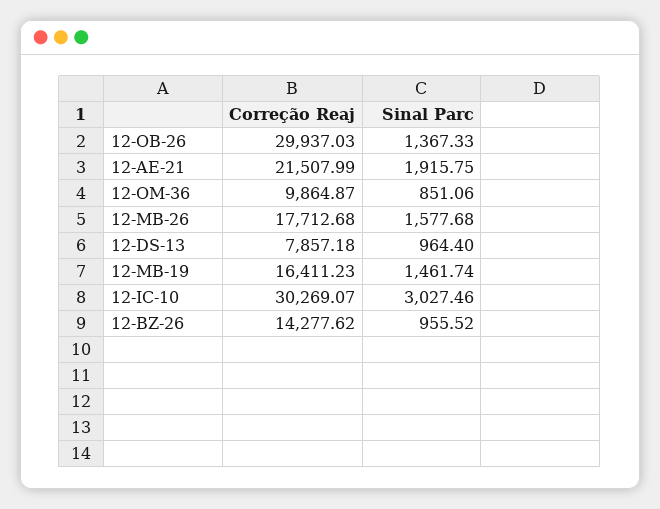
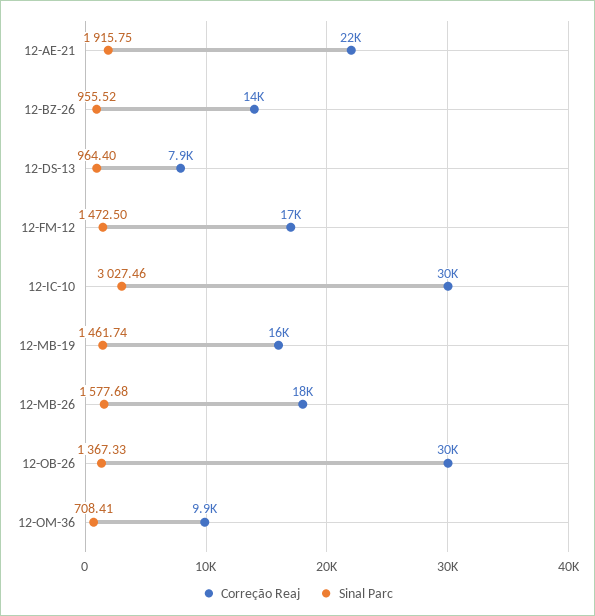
Sinal Parc, 12-OM-36: 851.06 -> 708.41
Correção Reaj, 12-FM-12: none -> 17000
Sinal Parc, 12-FM-12: none -> 1472.5

